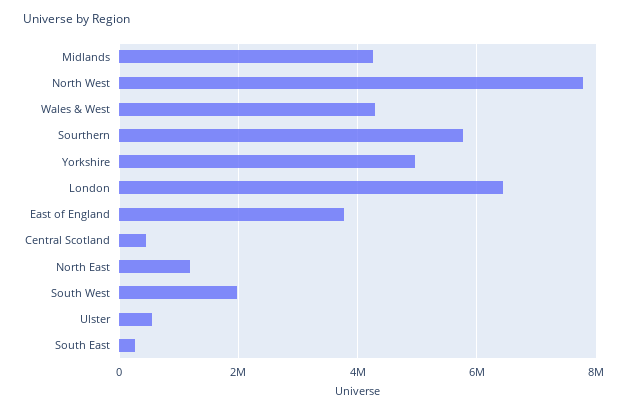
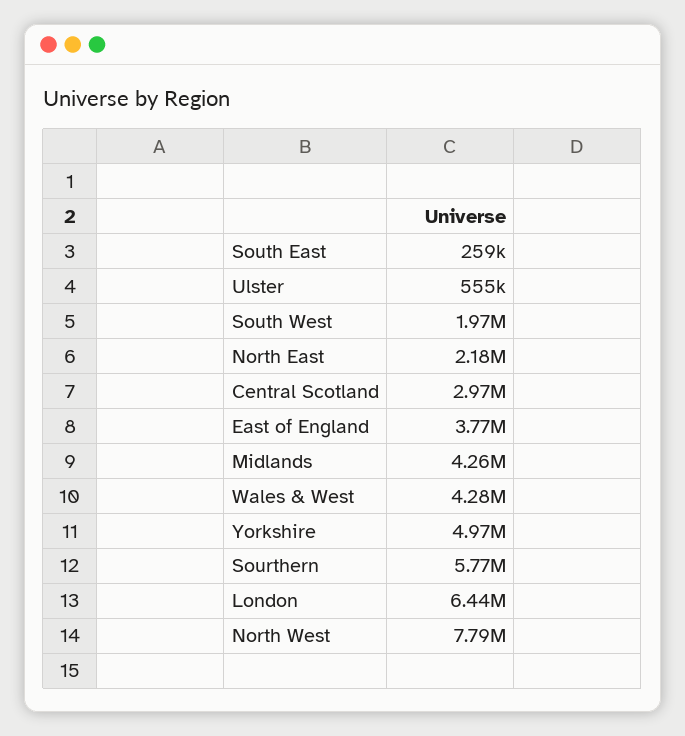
Central Scotland: 400000 -> 2970000
North East: 1200000 -> 2180000

